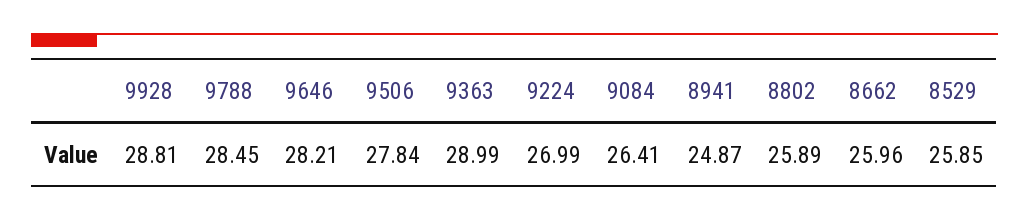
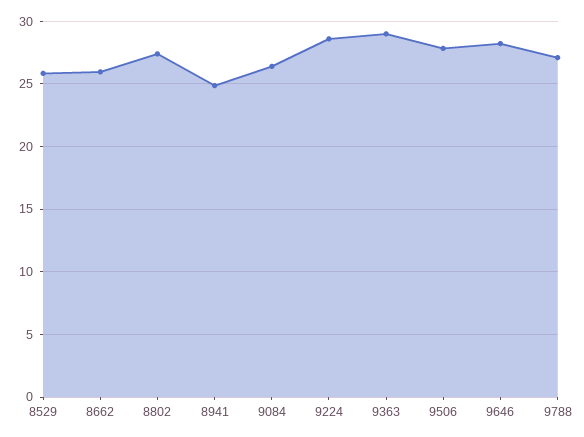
9928: 28.81 -> none
9788: 28.45 -> 27
9224: 26.99 -> 28.5
8802: 25.89 -> 27.5

